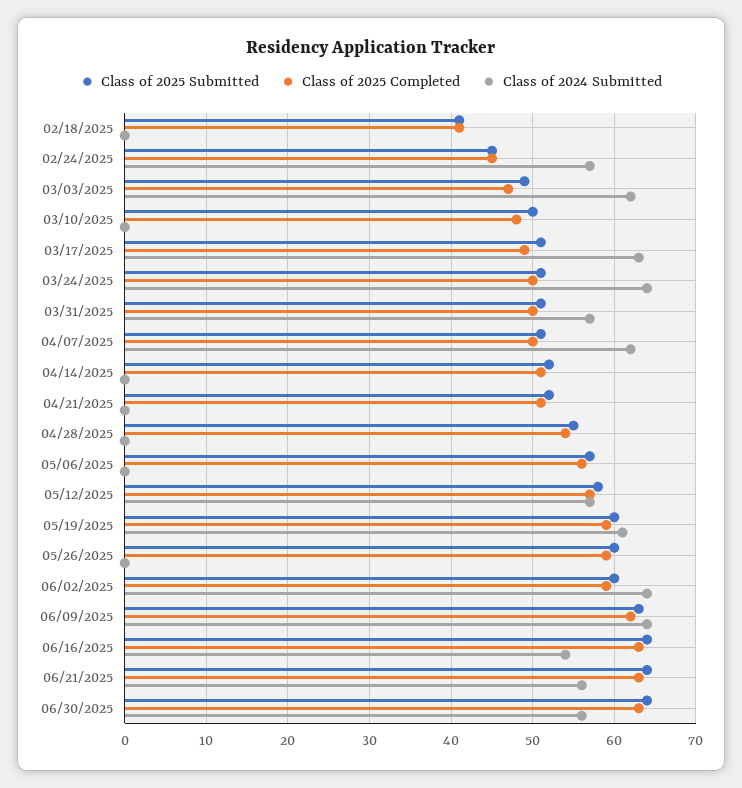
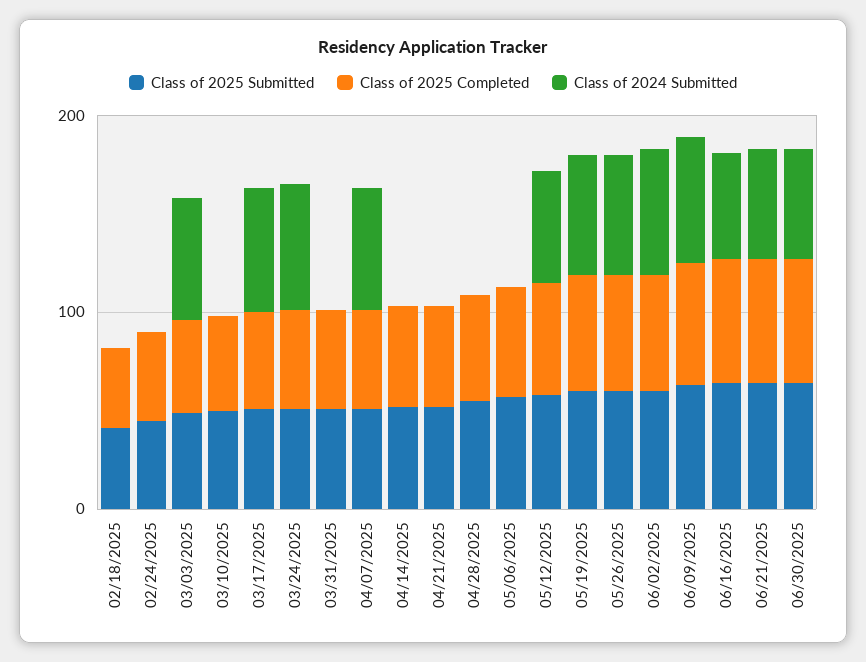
Class of 2024 Submitted, 02/24/2025: 57 -> 0
Class of 2024 Submitted, 03/31/2025: 57 -> 0
Class of 2024 Submitted, 05/26/2025: 0 -> 60

